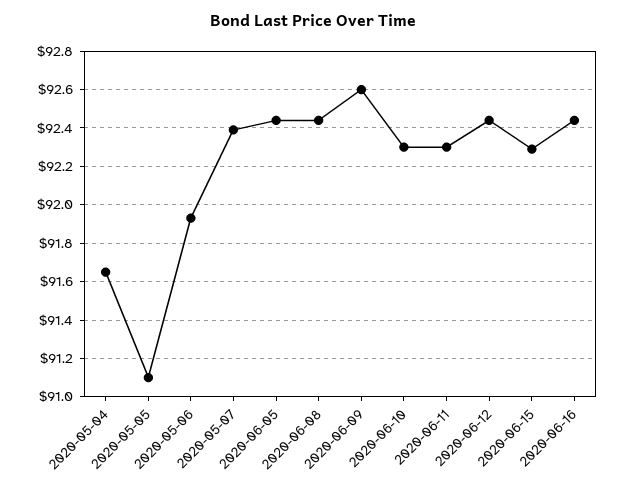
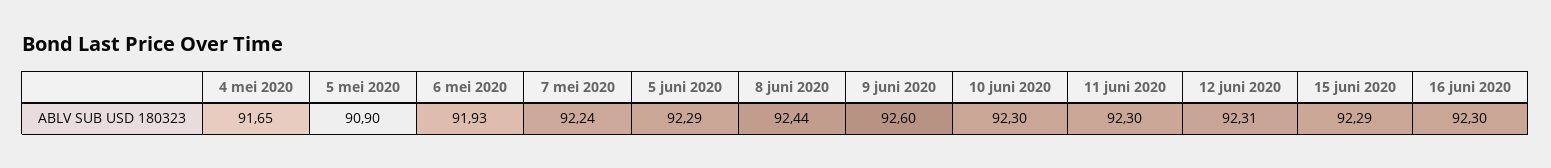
2020-05-05: 91.1 -> 90.9
2020-05-07: 92.4 -> 92.24
2020-06-05: 92.45 -> 92.29
2020-06-12: 92.45 -> 92.31
2020-06-16: 92.45 -> 92.3

